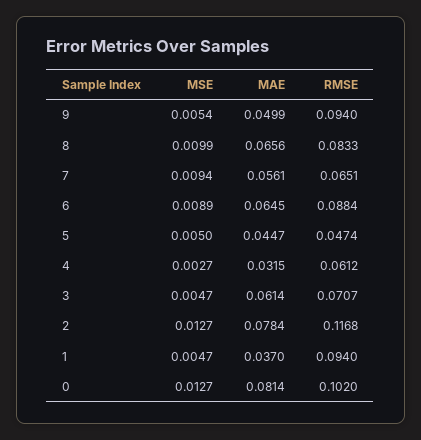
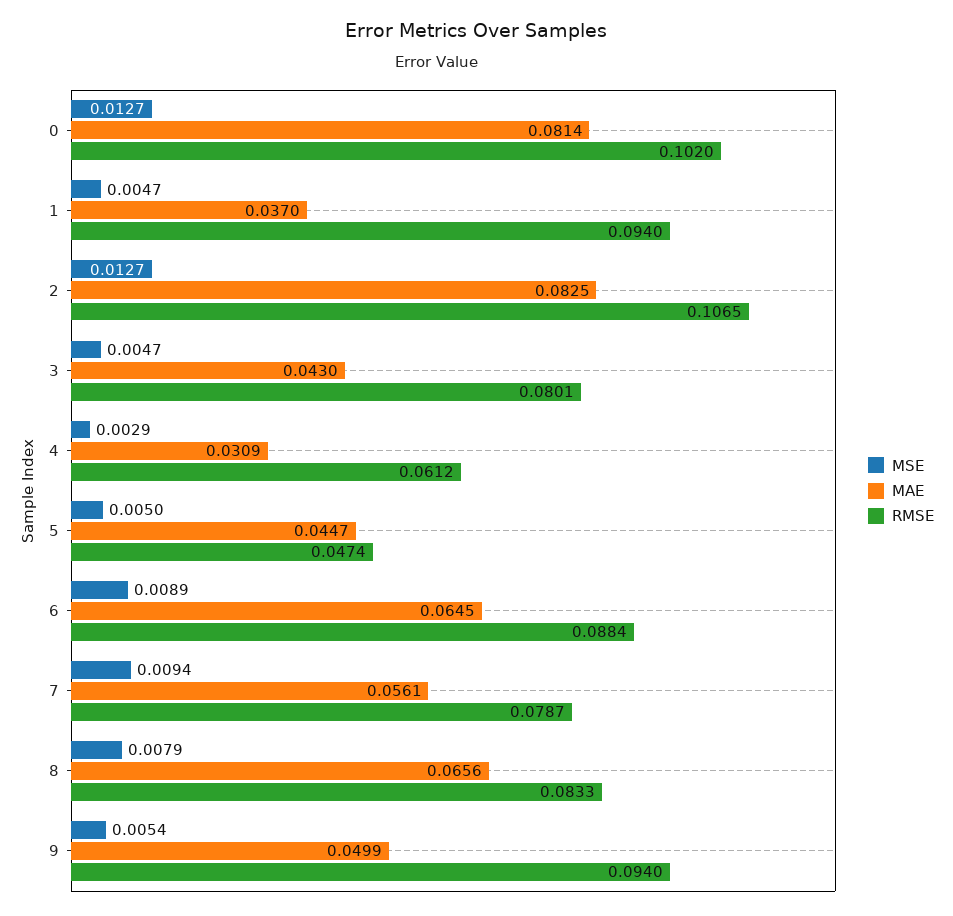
MSE, 8: 0.0099 -> 0.0079
RMSE, 7: 0.0651 -> 0.0787
MSE, 4: 0.0027 -> 0.0029
MAE, 4: 0.0315 -> 0.0309
MAE, 3: 0.0614 -> 0.043
RMSE, 3: 0.0707 -> 0.0801
MAE, 2: 0.0784 -> 0.0825
RMSE, 2: 0.1168 -> 0.1065

